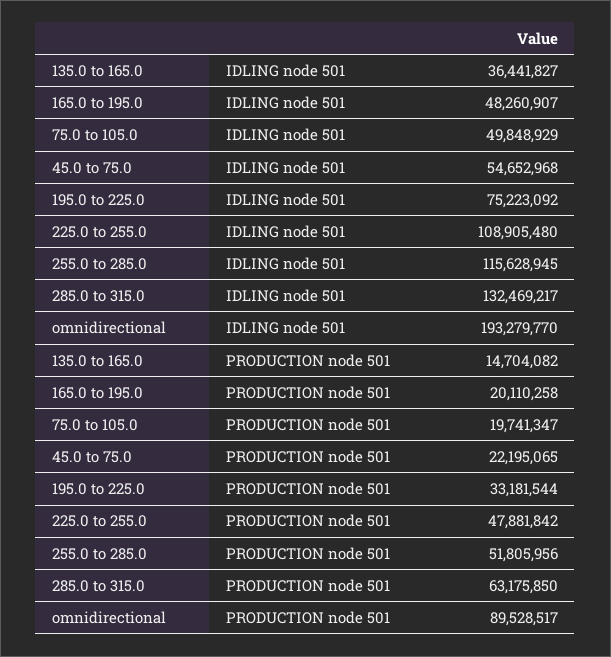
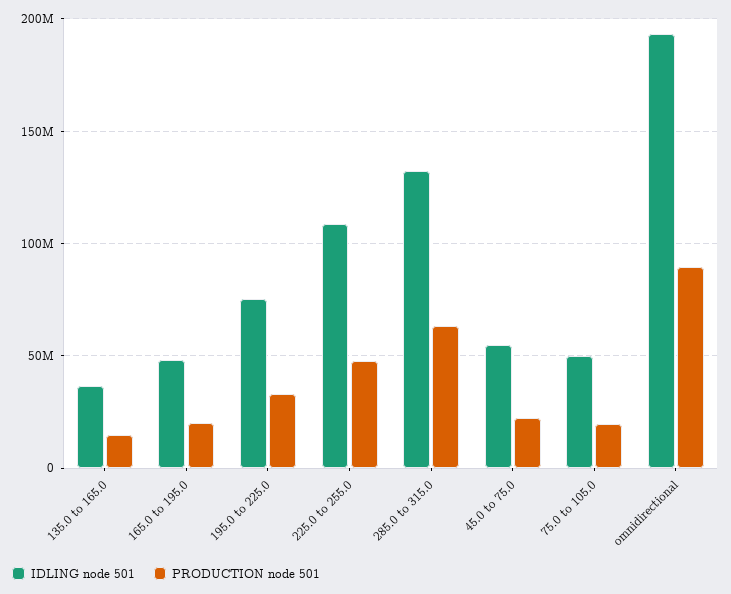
IDLING node 501, 255.0 to 285.0: 115628945 -> none
PRODUCTION node 501, 255.0 to 285.0: 51805956 -> none

